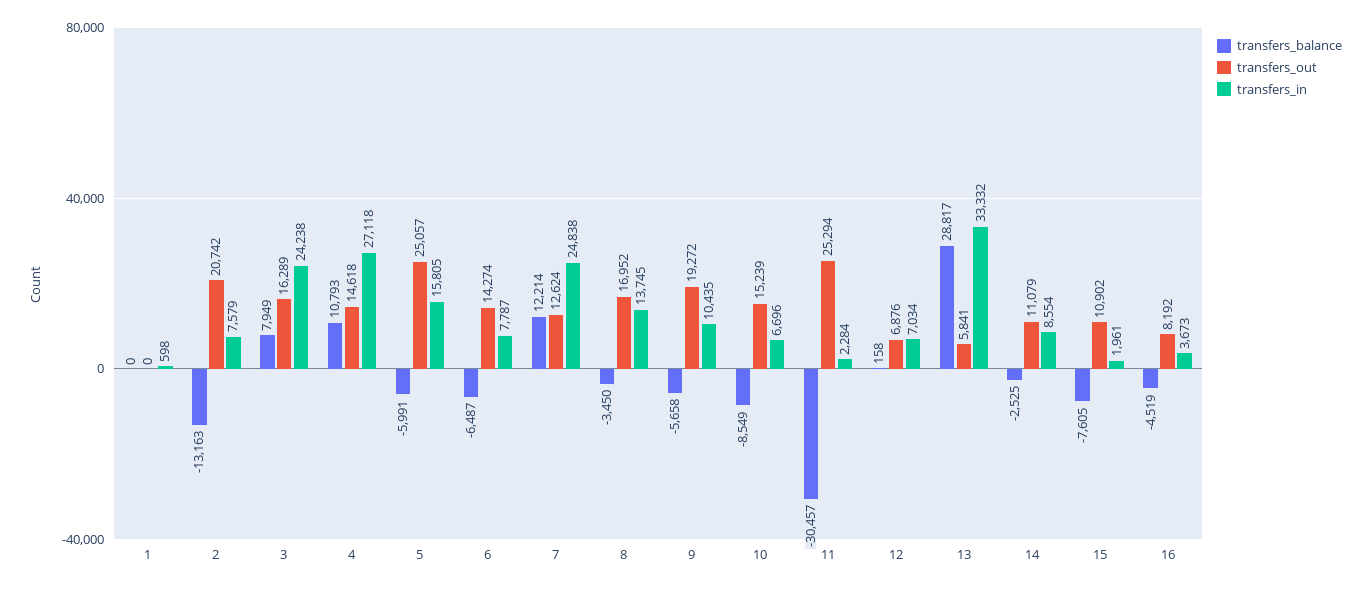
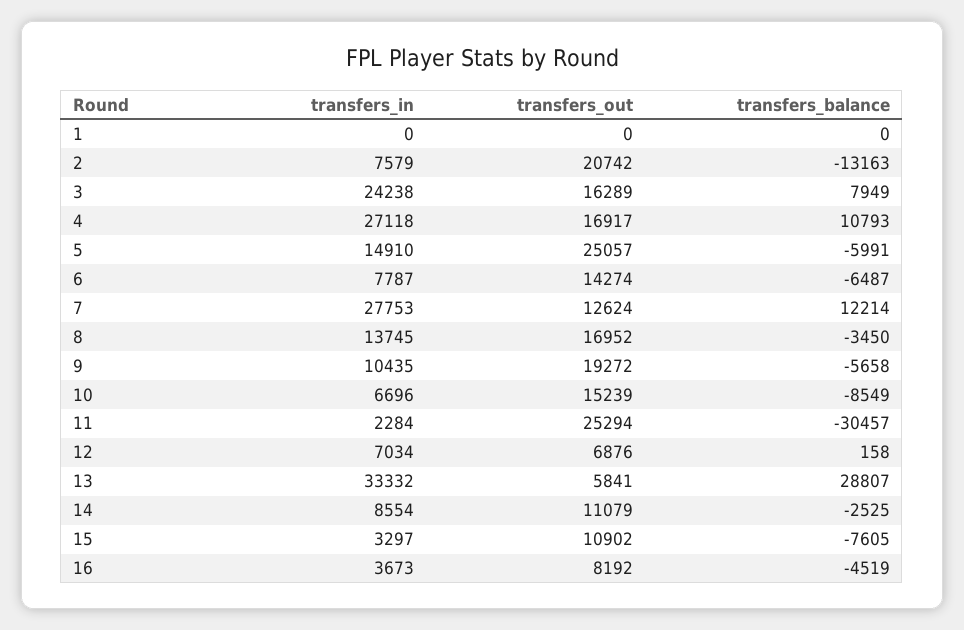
transfers_in, 1: 598 -> 0
transfers_out, 4: 14618 -> 16917
transfers_in, 5: 15805 -> 14910
transfers_in, 7: 24838 -> 27753
transfers_balance, 13: 28817 -> 28807
transfers_in, 15: 1961 -> 3297

